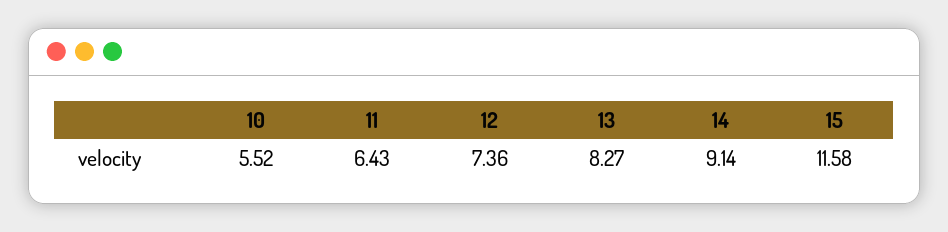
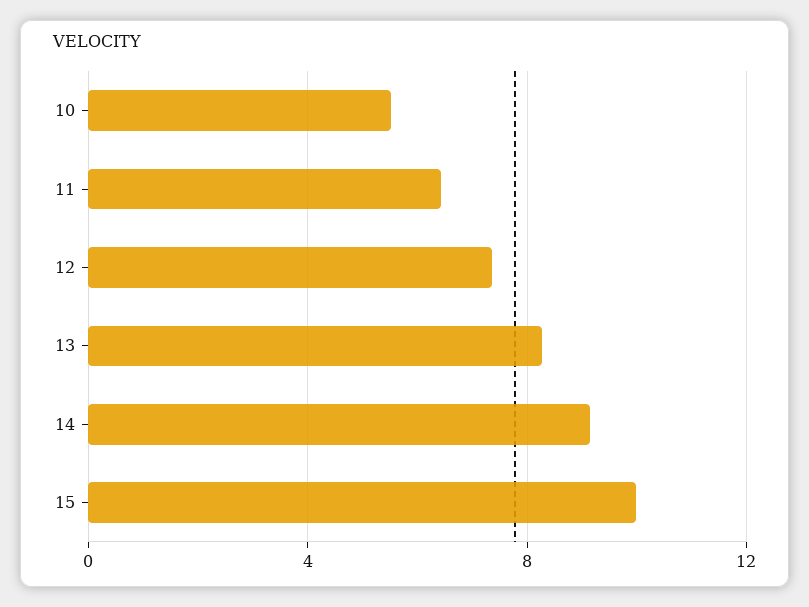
15: 11.58 -> 10

